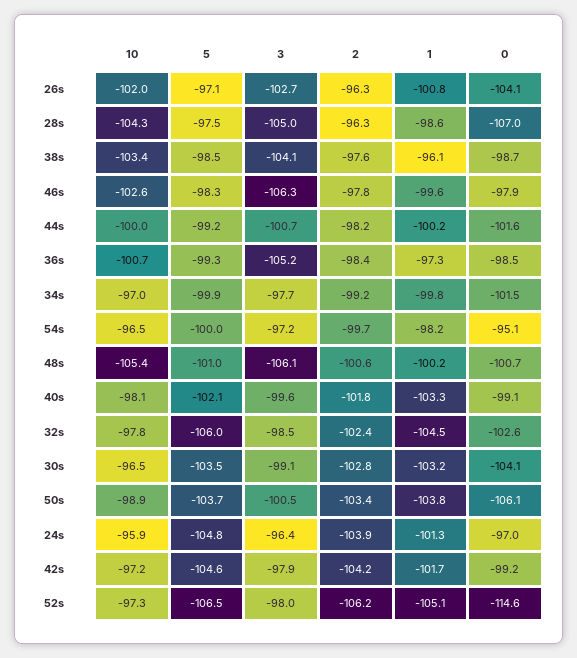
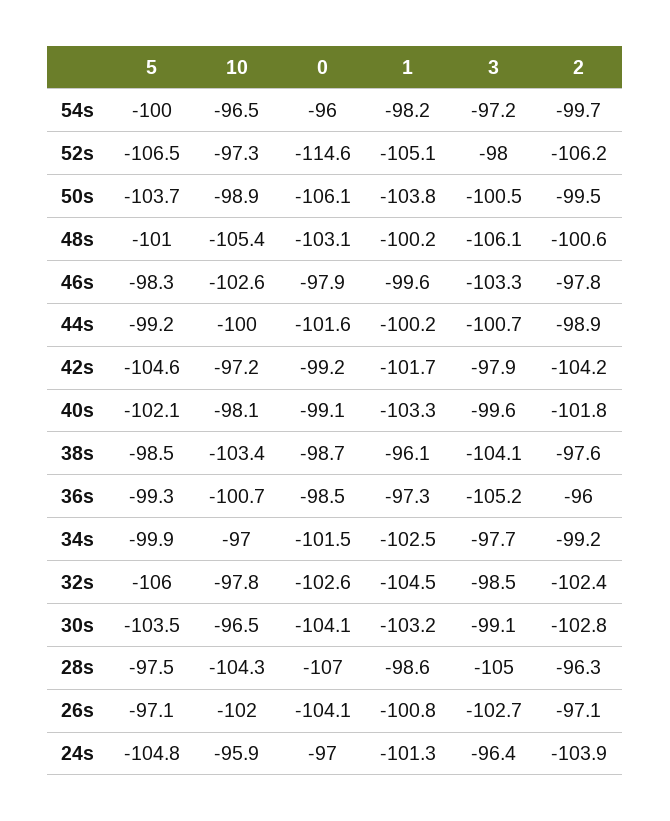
2, 26s: -96.3 -> -97.1
3, 46s: -106.3 -> -103.3
2, 44s: -98.2 -> -98.9
2, 36s: -98.4 -> -96
1, 34s: -99.8 -> -102.5
0, 54s: -95.1 -> -96
0, 48s: -100.7 -> -103.1
2, 50s: -103.4 -> -99.5

